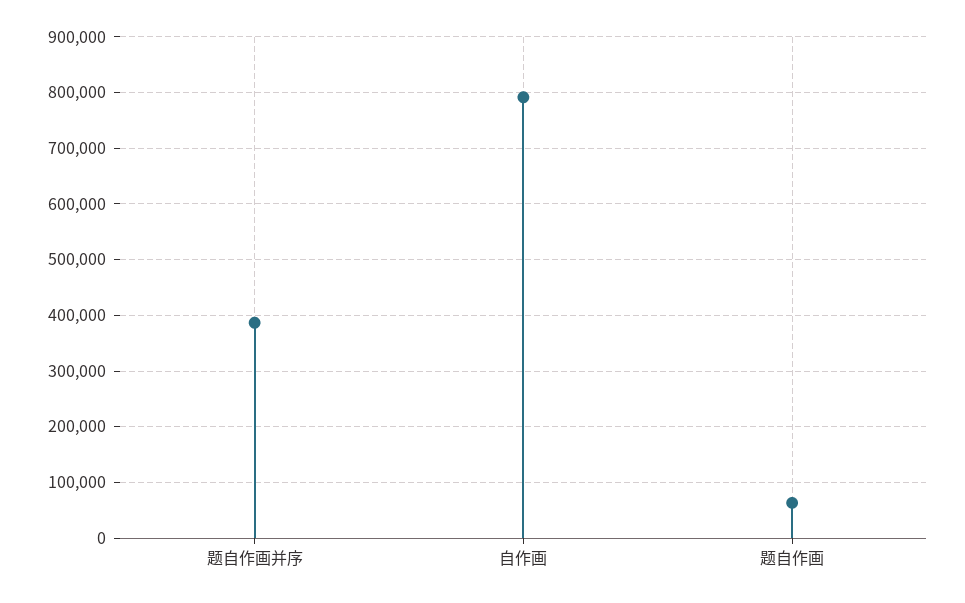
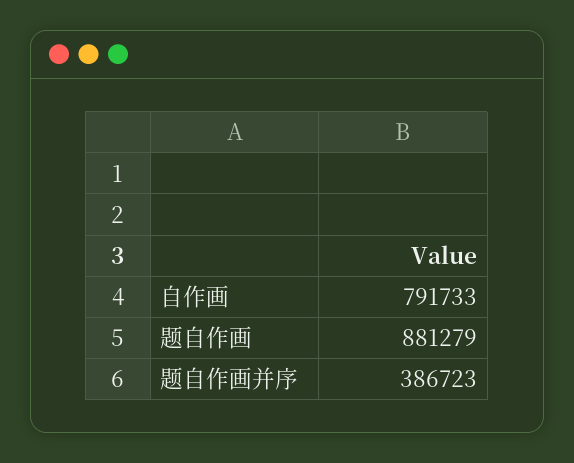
题自作画: 60000 -> 881279

